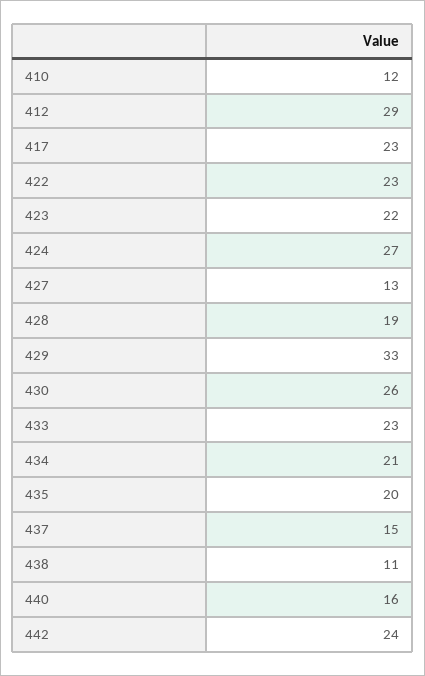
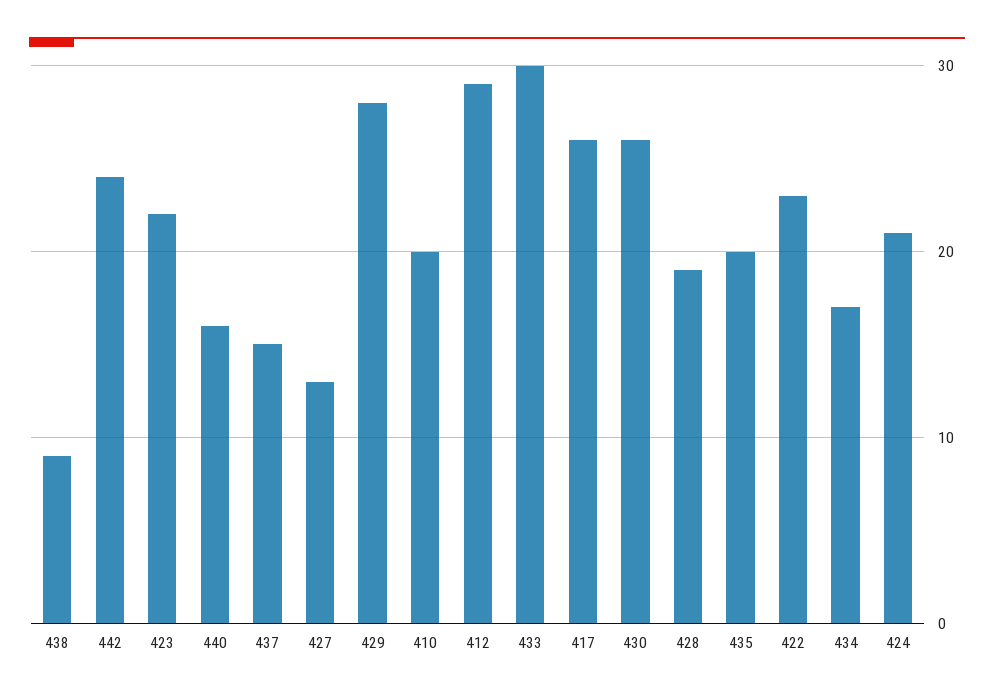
410: 12 -> 20
417: 23 -> 26
424: 27 -> 21
429: 33 -> 28
433: 23 -> 30
434: 21 -> 17
438: 11 -> 9

